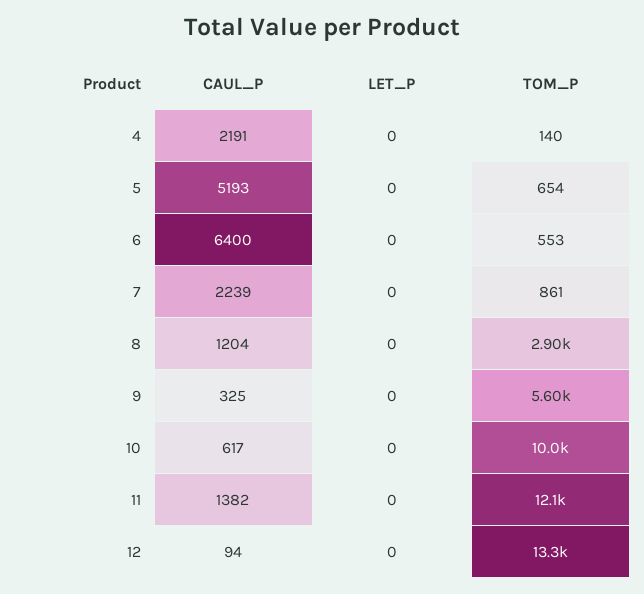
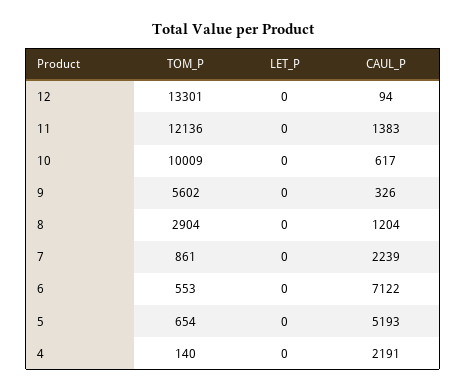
CAUL_P, 6: 6400 -> 7122
CAUL_P, 9: 325 -> 326
CAUL_P, 11: 1382 -> 1383

